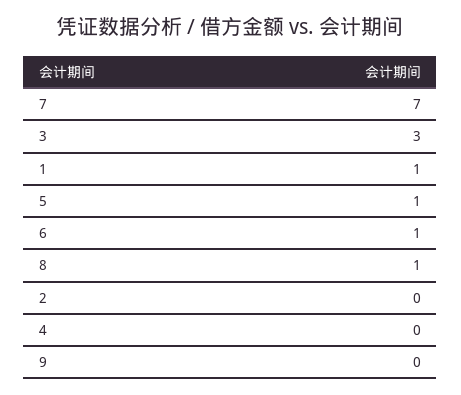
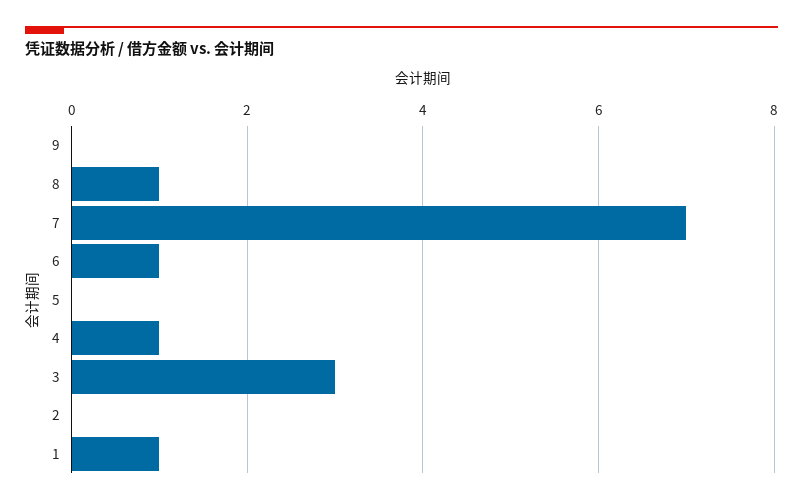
5: 1 -> 0
4: 0 -> 1

